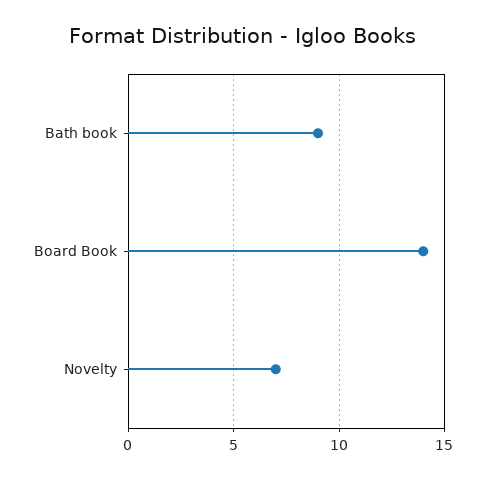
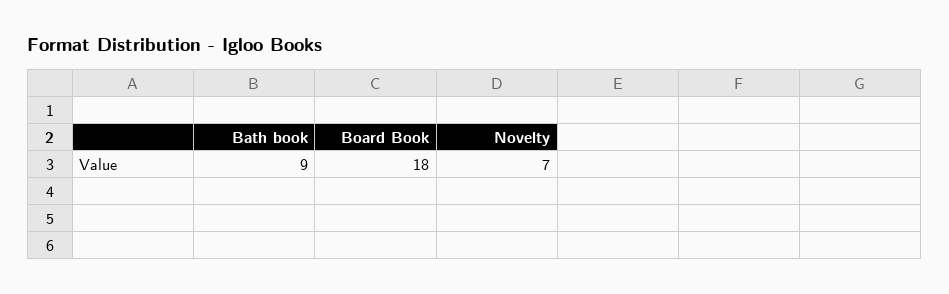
Board Book: 14 -> 18

